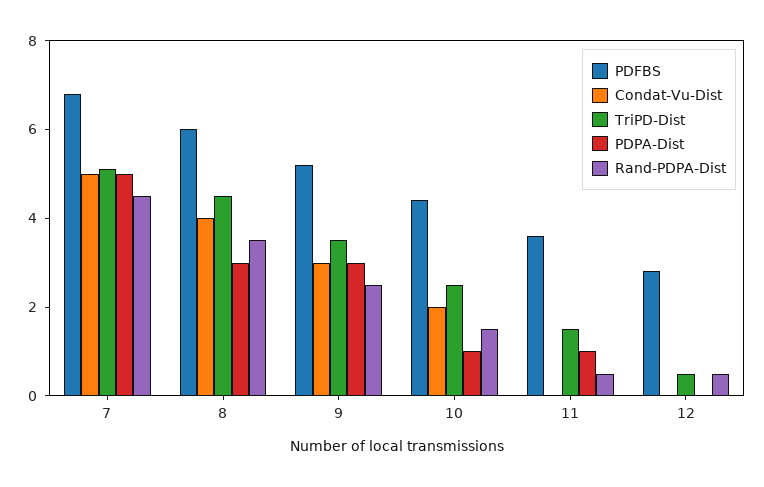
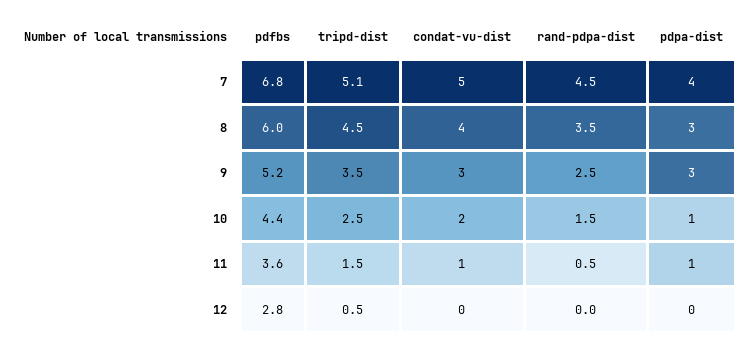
PDPA-Dist, 7: 5 -> 4
Condat-Vu-Dist, 11: 0 -> 1
Rand-PDPA-Dist, 12: 0.5 -> 0

